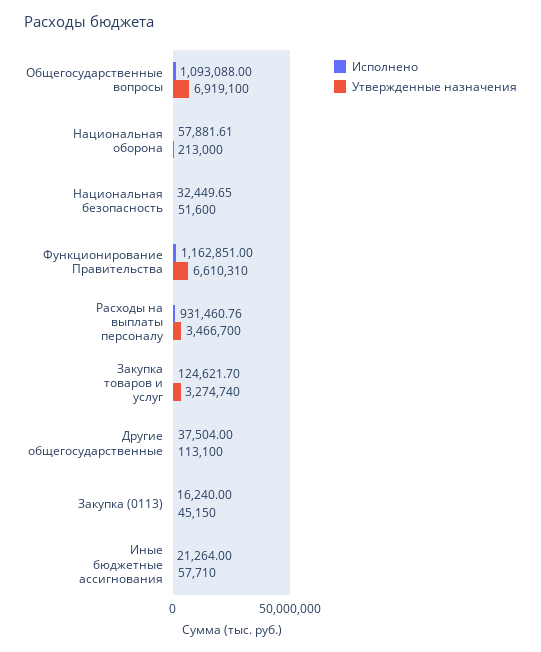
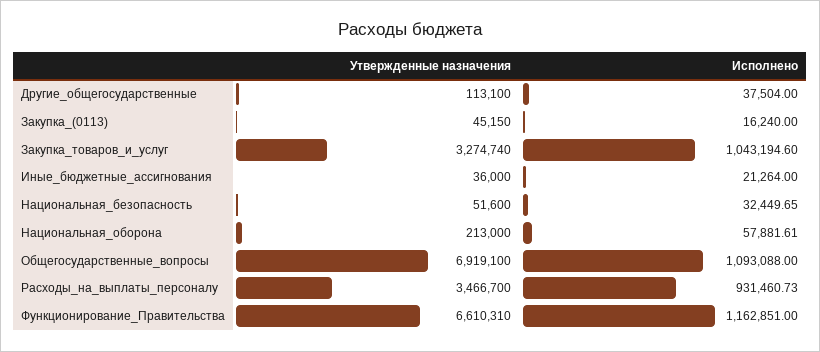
Исполнено, Расходы на выплаты персоналу: 931460.76 -> 931460.73
Исполнено, Закупка товаров и услуг: 124621.7 -> 1043194.6
Утвержденные назначения, Иные бюджетные ассигнования: 57710 -> 36000

